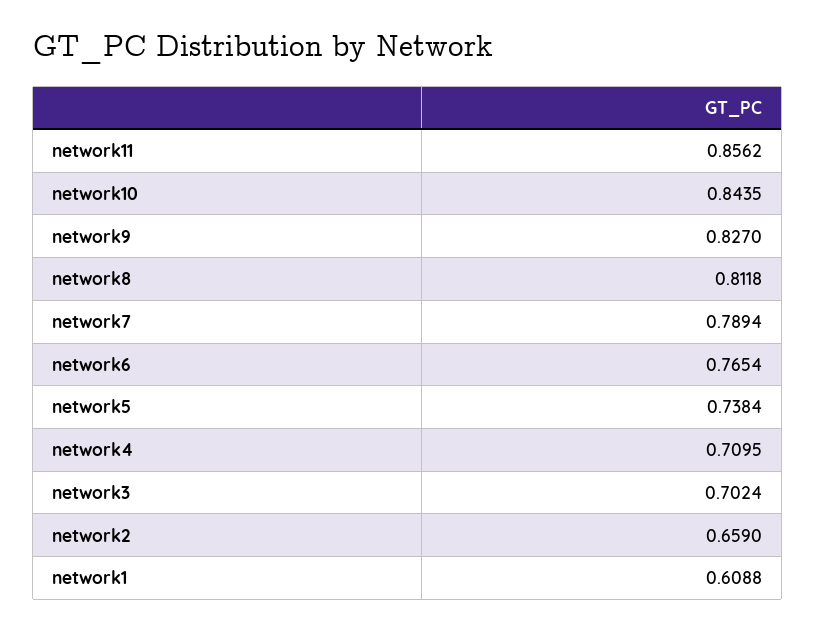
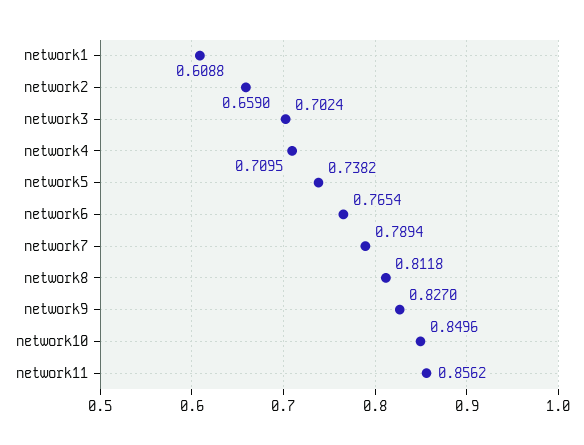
network10: 0.8435 -> 0.8496
network5: 0.7384 -> 0.7382

